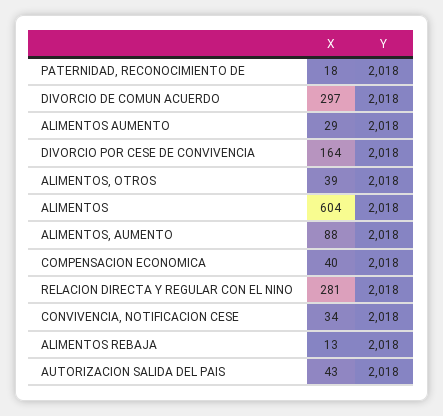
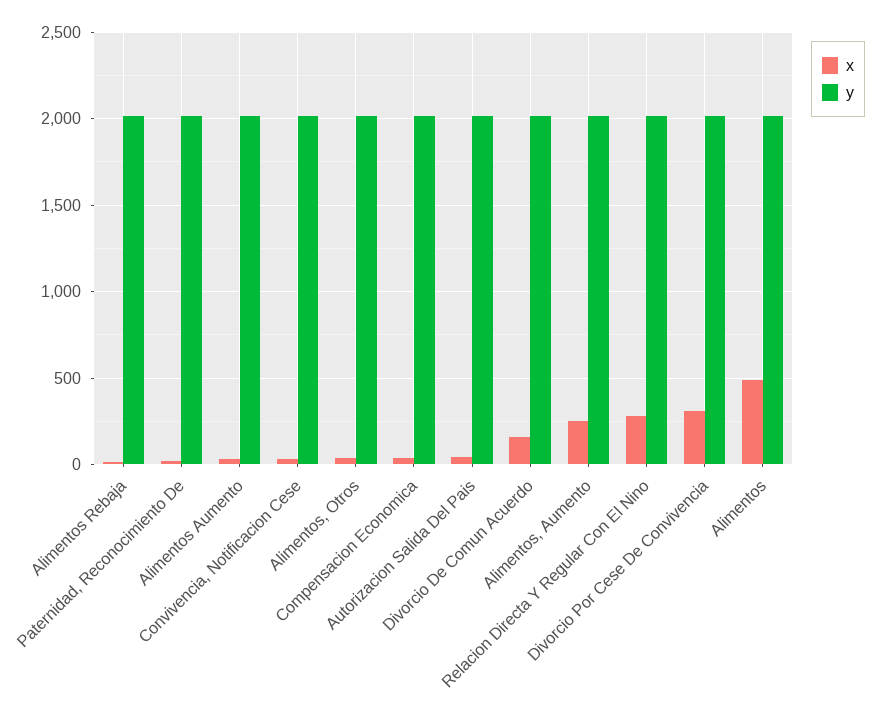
X, DIVORCIO DE COMUN ACUERDO: 297 -> 150
X, DIVORCIO POR CESE DE CONVIVENCIA: 164 -> 300
X, ALIMENTOS: 604 -> 500
X, ALIMENTOS, AUMENTO: 88 -> 250

